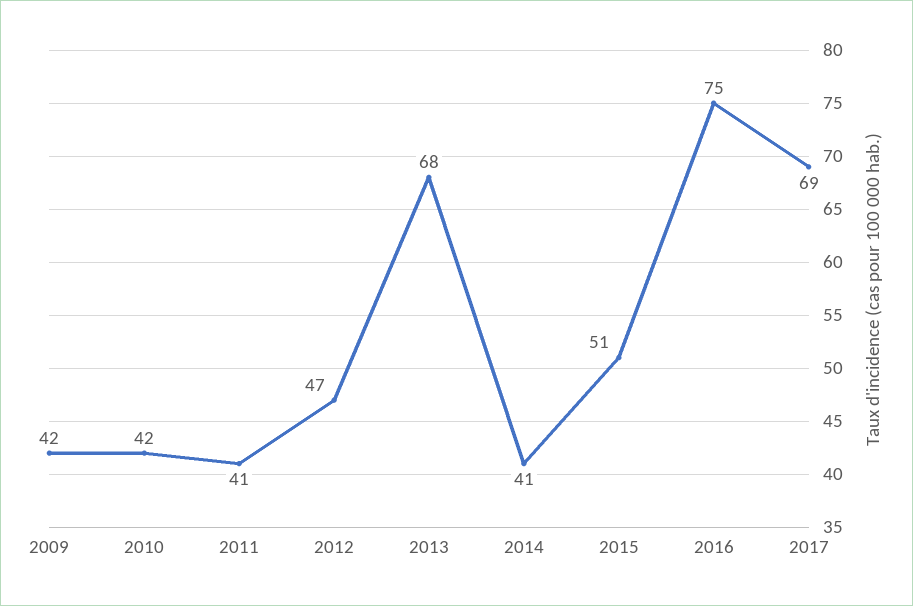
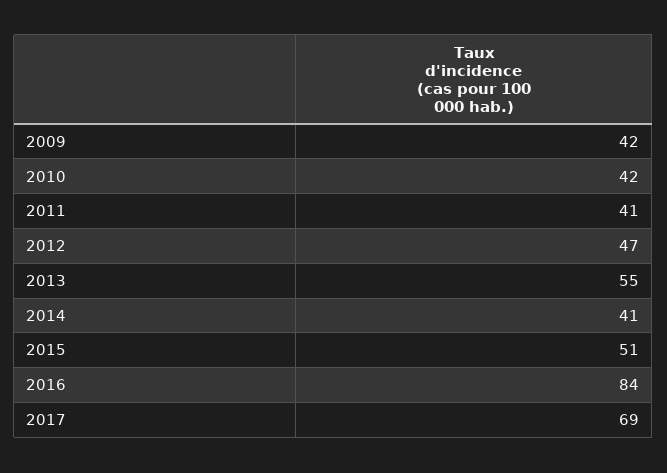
2013: 68 -> 55
2016: 75 -> 84

